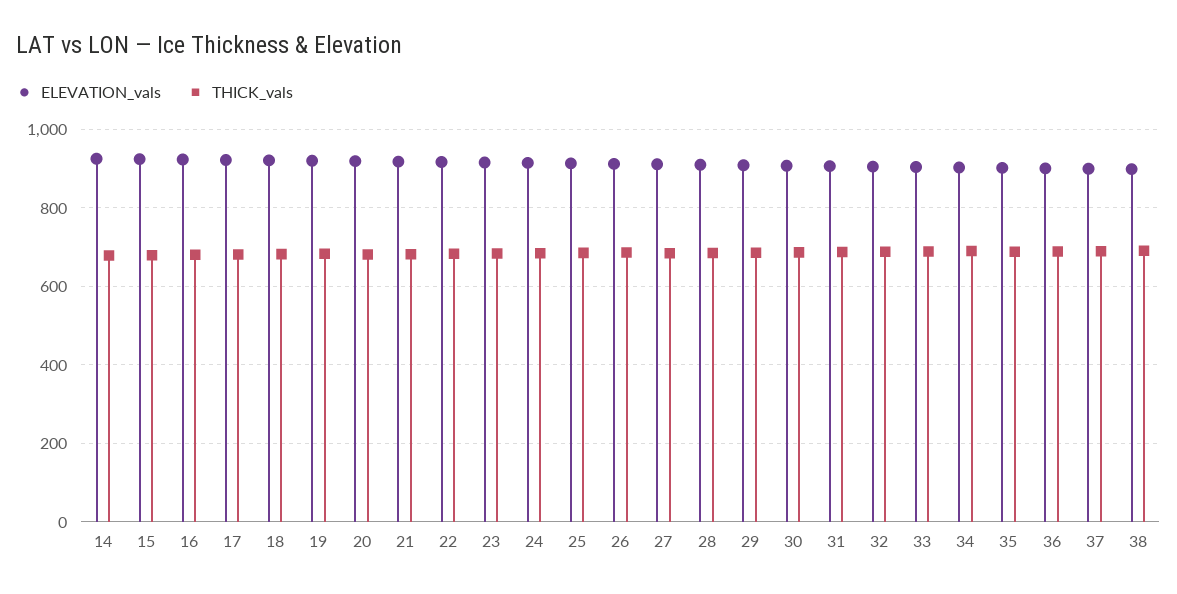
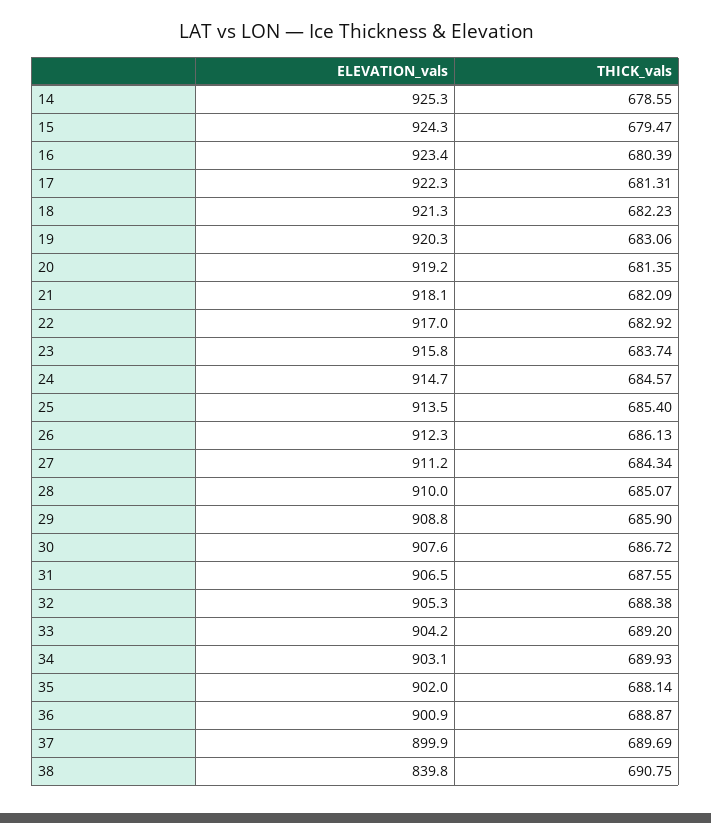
ELEVATION_vals, 38: 900 -> 839.8

